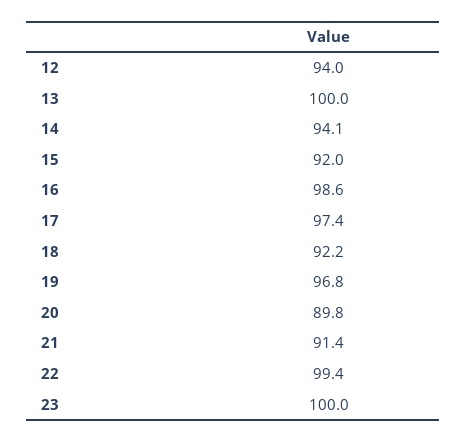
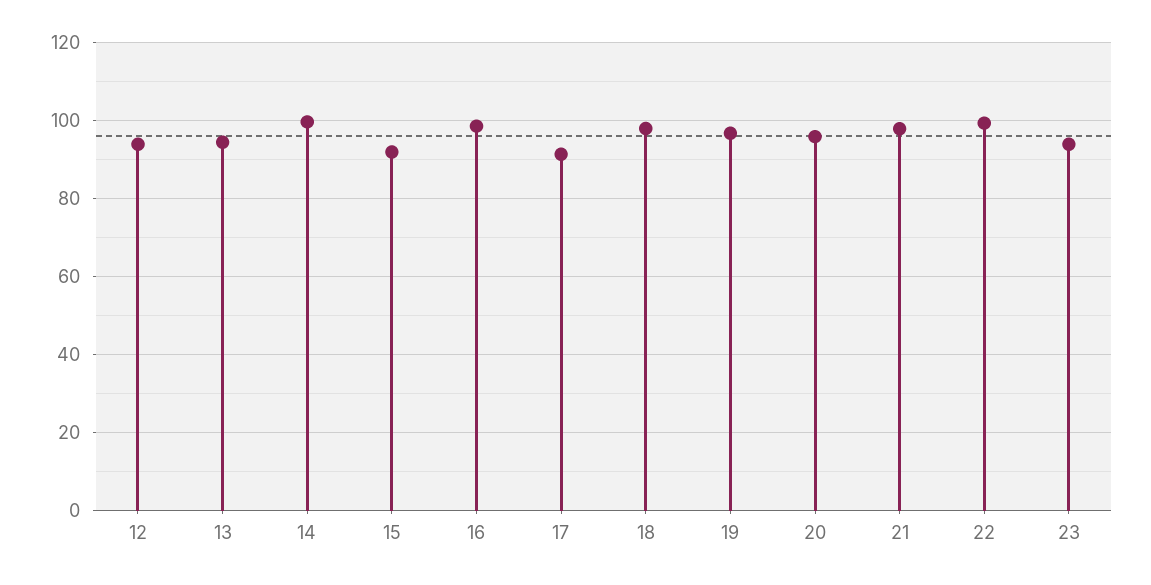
13: 100 -> 94
14: 94.1 -> 100
17: 97.4 -> 92
18: 92.2 -> 98
20: 89.8 -> 96
21: 91.4 -> 98
23: 100 -> 94

